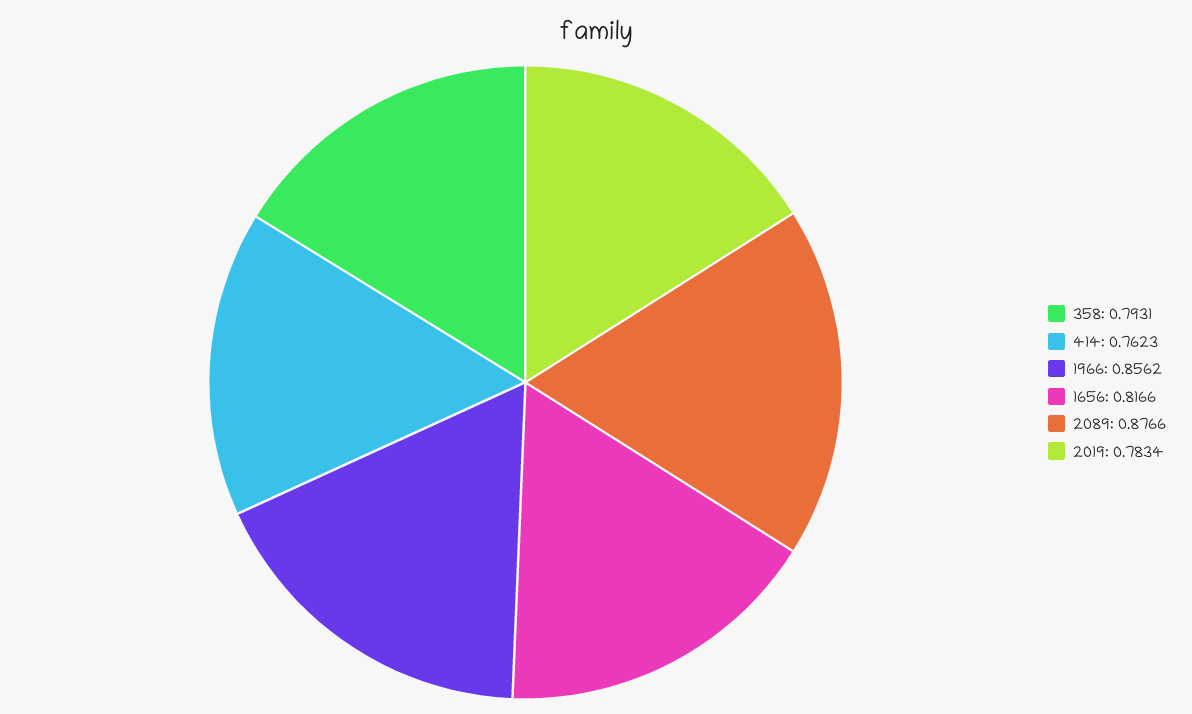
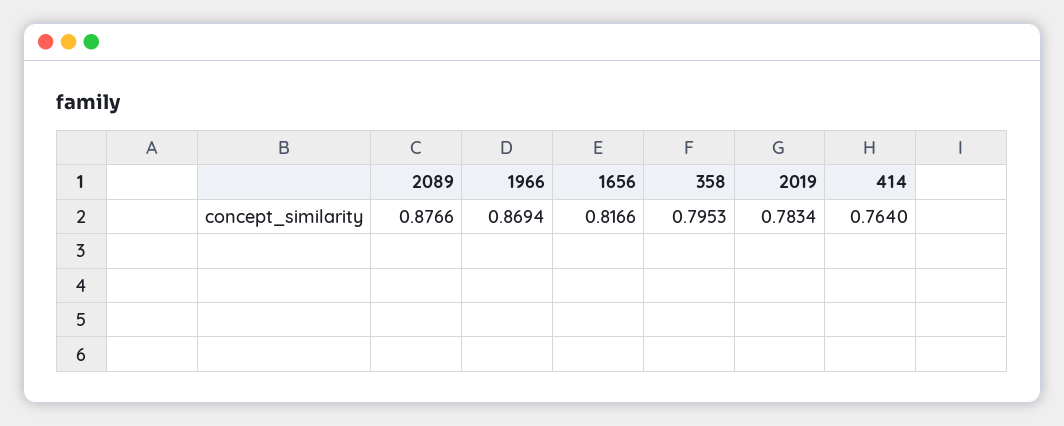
358: 0.7931 -> 0.7953
414: 0.7623 -> 0.764
1966: 0.8562 -> 0.8694

